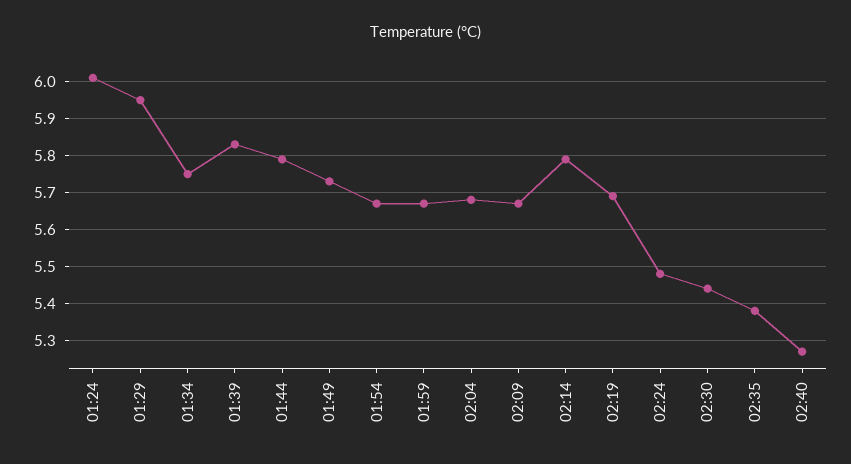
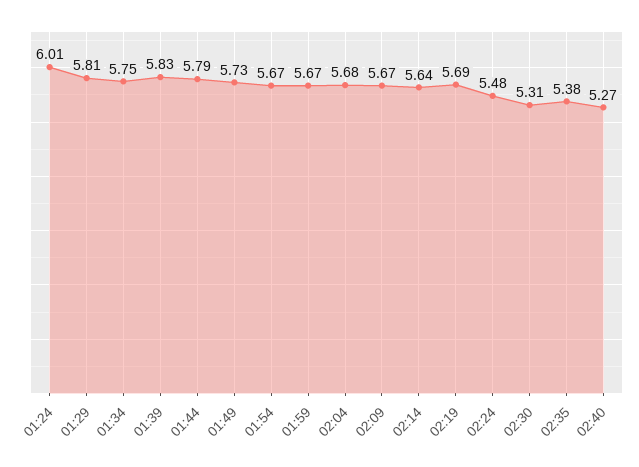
01:29: 5.95 -> 5.81
02:14: 5.8 -> 5.64
02:30: 5.45 -> 5.31

